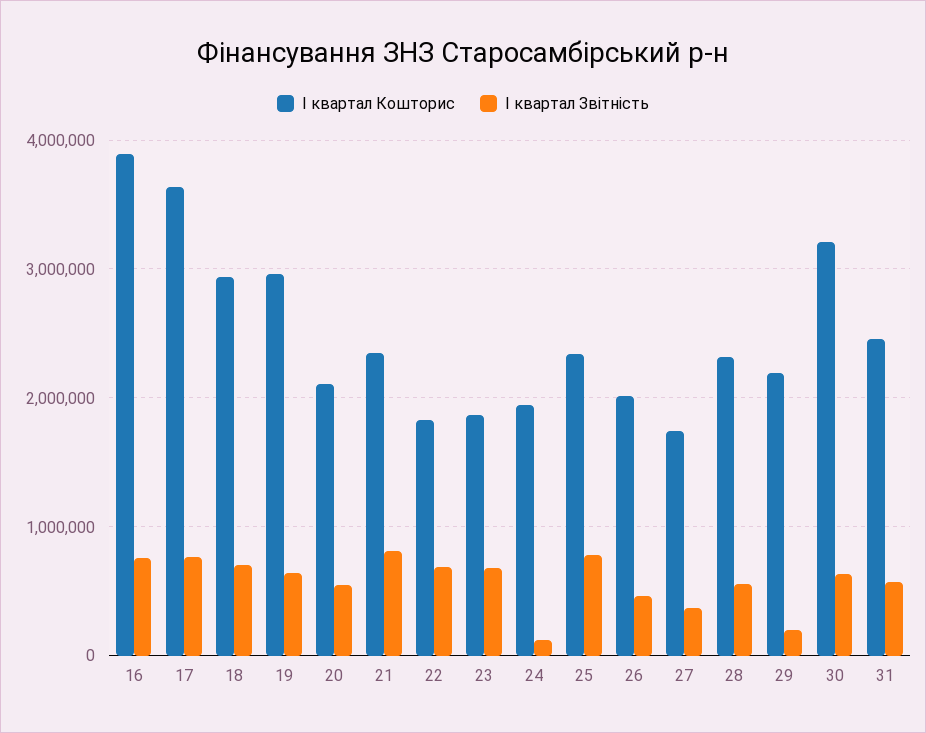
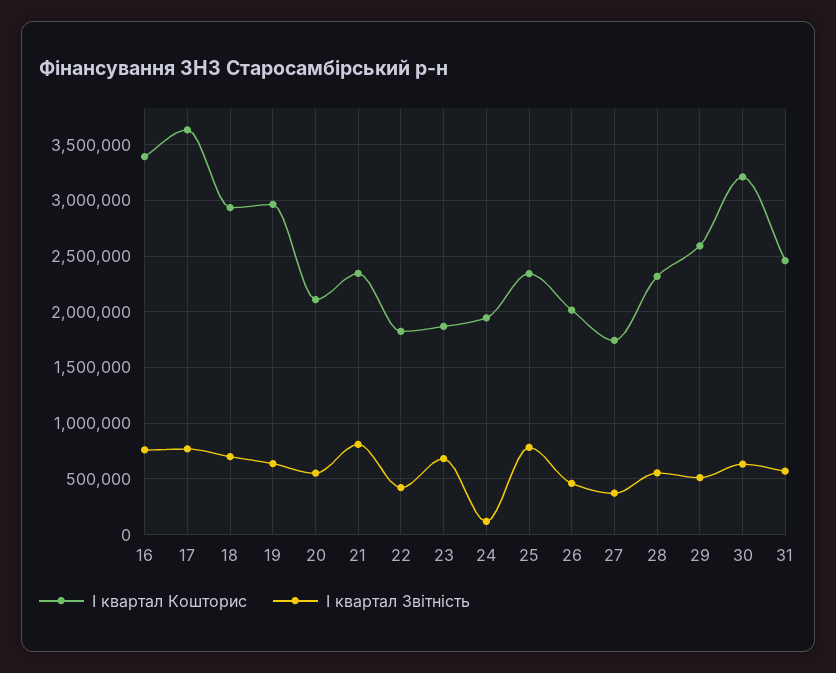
І квартал Кошторис, 16: 3900000 -> 3400000
І квартал Звітність, 22: 700000 -> 400000
І квартал Кошторис, 29: 2200000 -> 2600000
І квартал Звітність, 29: 200000 -> 500000

